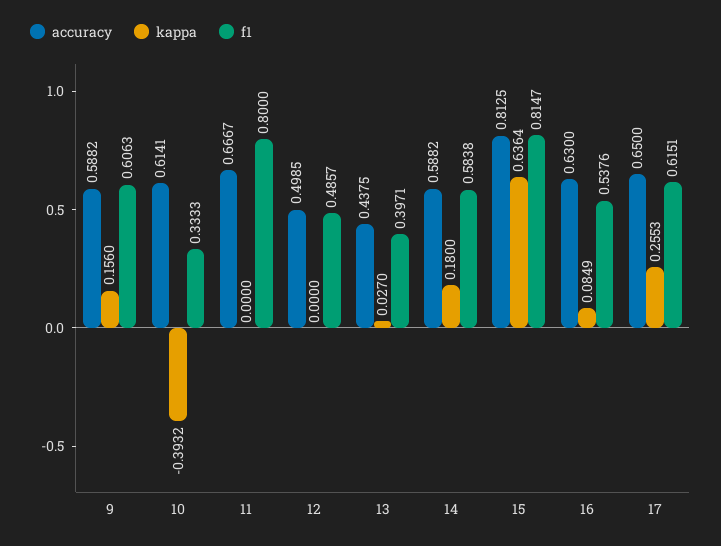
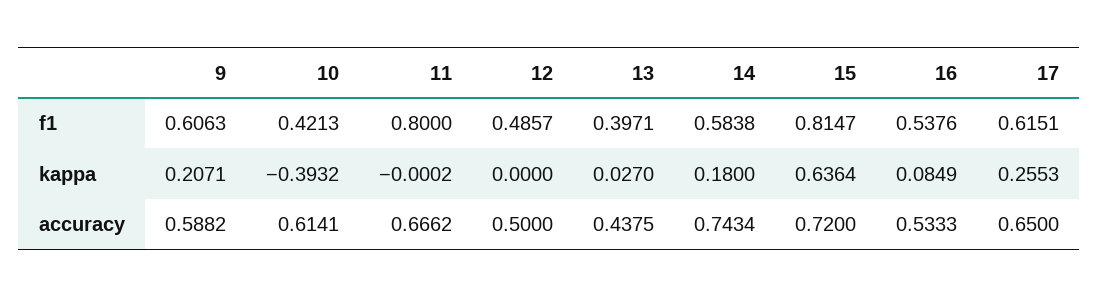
kappa, 9: 0.156 -> 0.2071
f1, 10: 0.3333 -> 0.4213
accuracy, 11: 0.6667 -> 0.6662
kappa, 11: 0 -> -0.0002
accuracy, 12: 0.4985 -> 0.5
accuracy, 14: 0.5882 -> 0.7434
accuracy, 15: 0.8125 -> 0.72
accuracy, 16: 0.63 -> 0.5333

